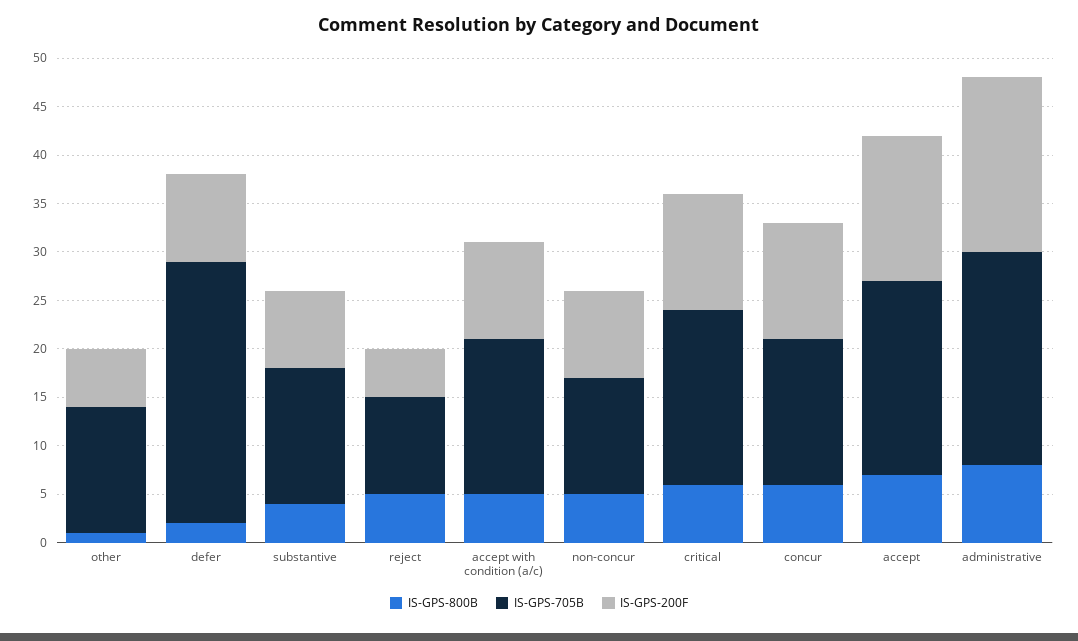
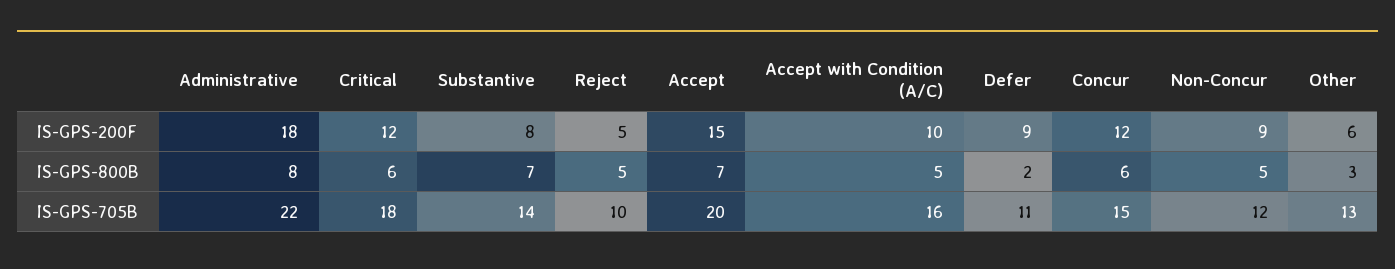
IS-GPS-800B, other: 1 -> 3
IS-GPS-705B, defer: 27 -> 11
IS-GPS-800B, substantive: 4 -> 7

